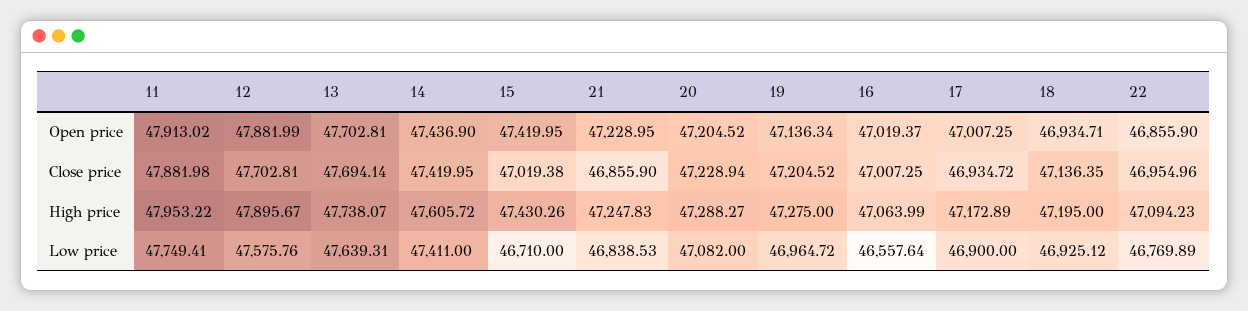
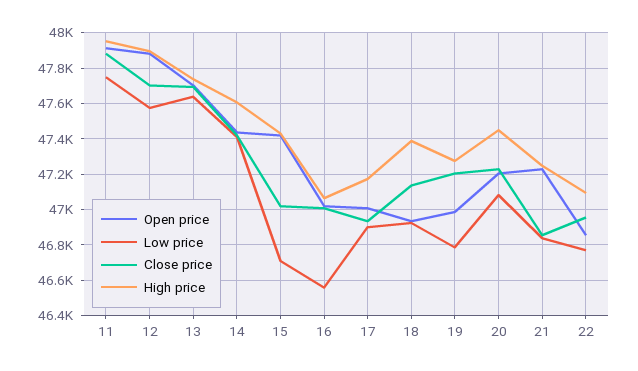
Open price, 19: 47136.34 -> 47000
High price, 20: 47288.27 -> 47450
High price, 18: 47195 -> 47400
Low price, 19: 46964.72 -> 46800

